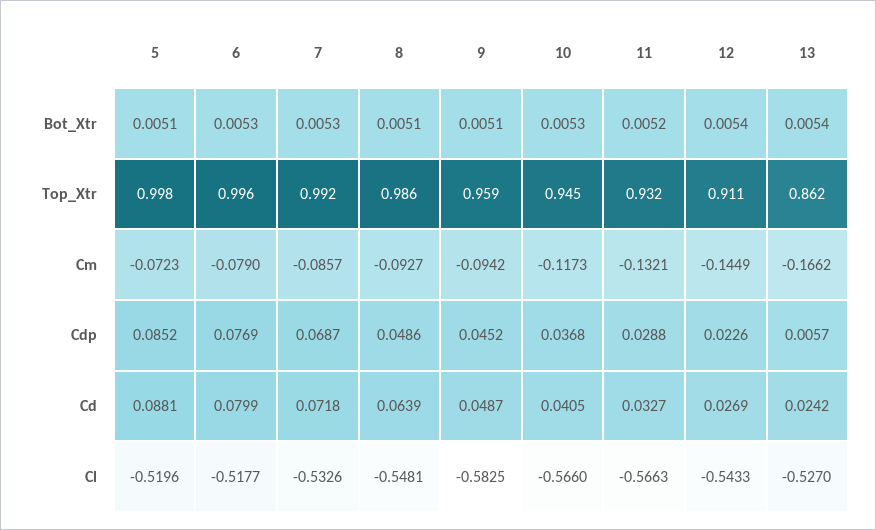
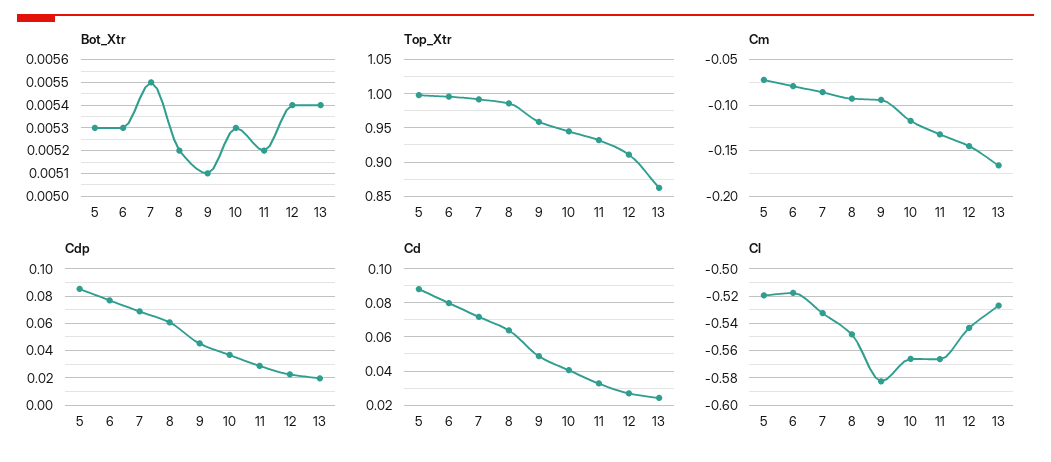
Bot_Xtr, 5: 0.0051 -> 0.0053
Bot_Xtr, 7: 0.0053 -> 0.0055
Bot_Xtr, 8: 0.0051 -> 0.0052
Cdp, 8: 0.0486 -> 0.06
Cdp, 13: 0.0057 -> 0.02

